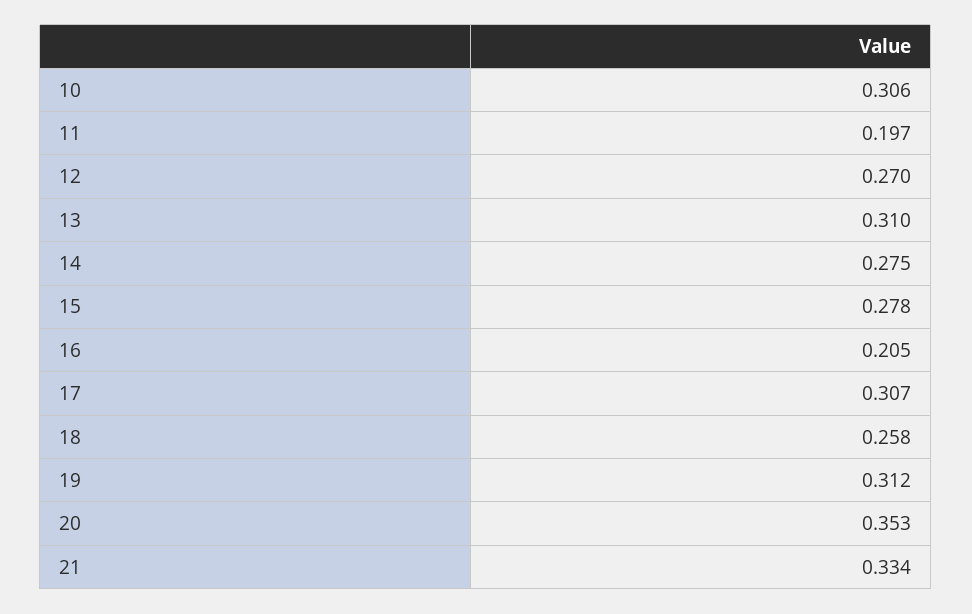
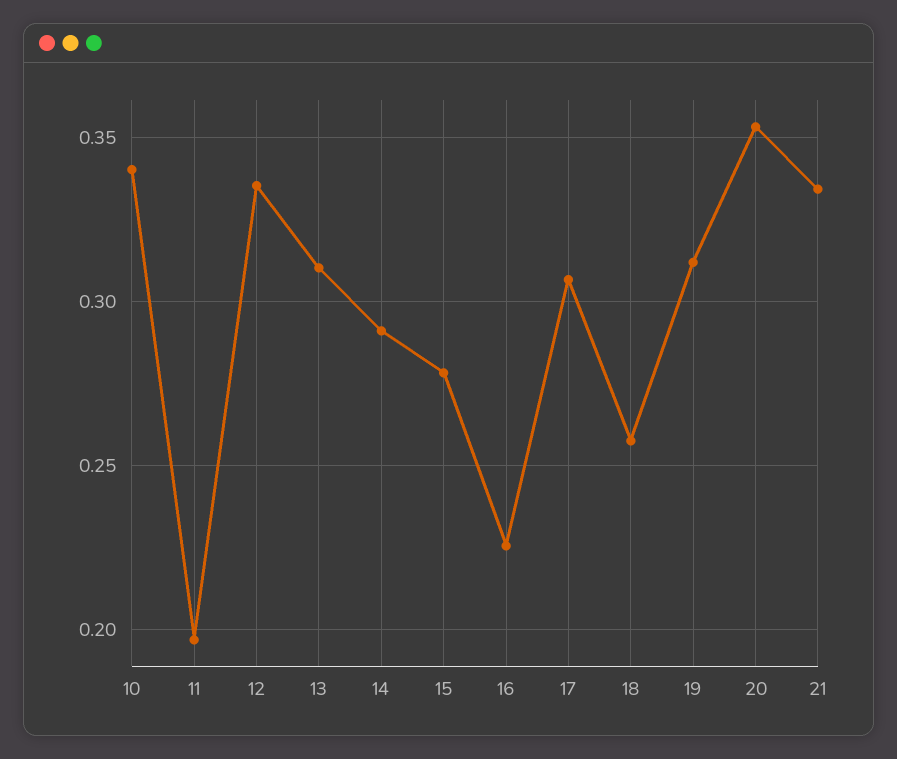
10: 0.306 -> 0.34
12: 0.27 -> 0.335
14: 0.275 -> 0.29
16: 0.205 -> 0.225

